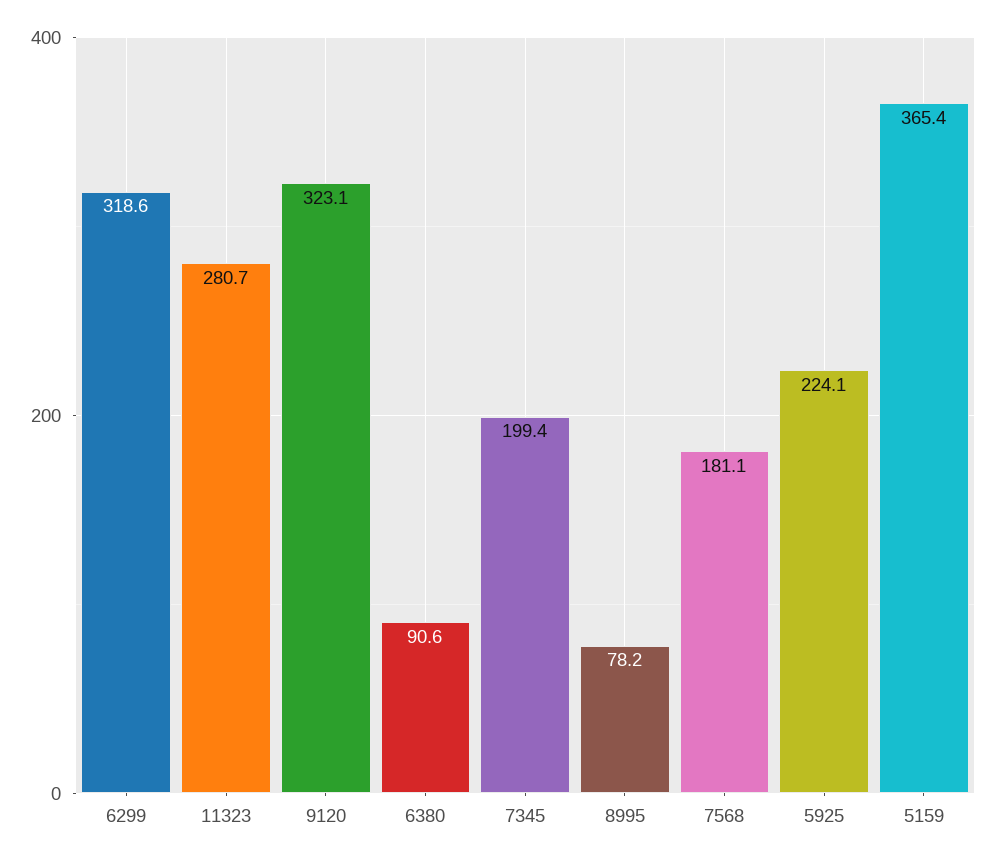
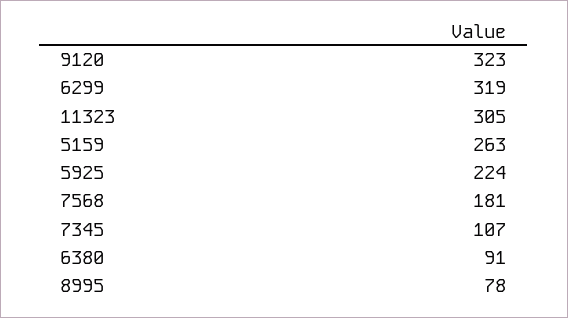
11323: 280.7 -> 305
7345: 199.4 -> 107
5159: 365.4 -> 263

